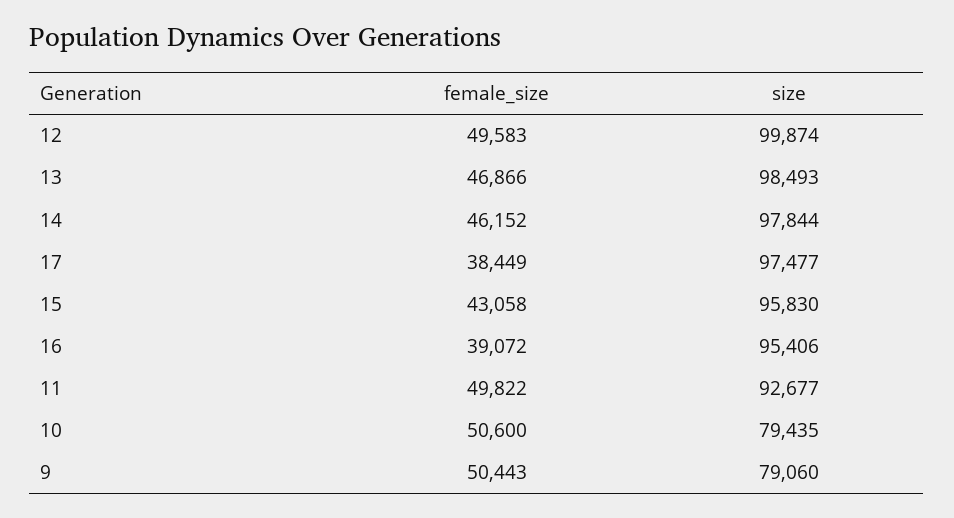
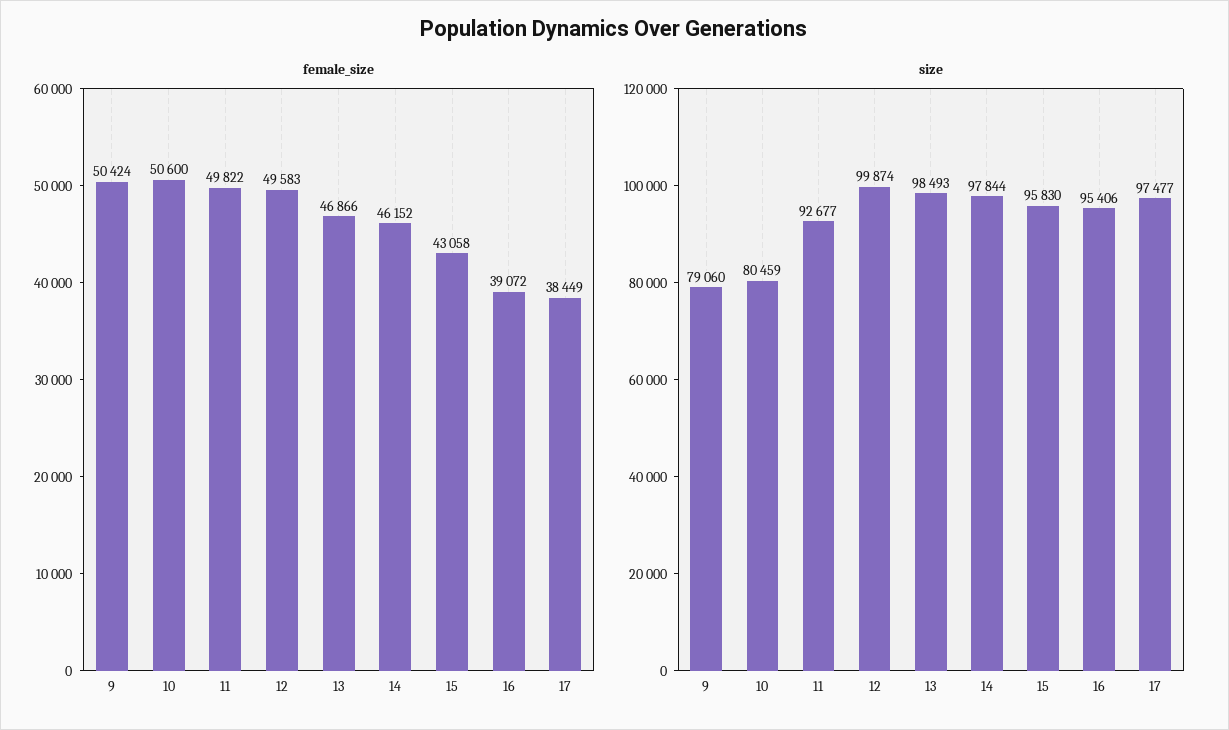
size, 10: 79435 -> 80459
female_size, 9: 50443 -> 50424

